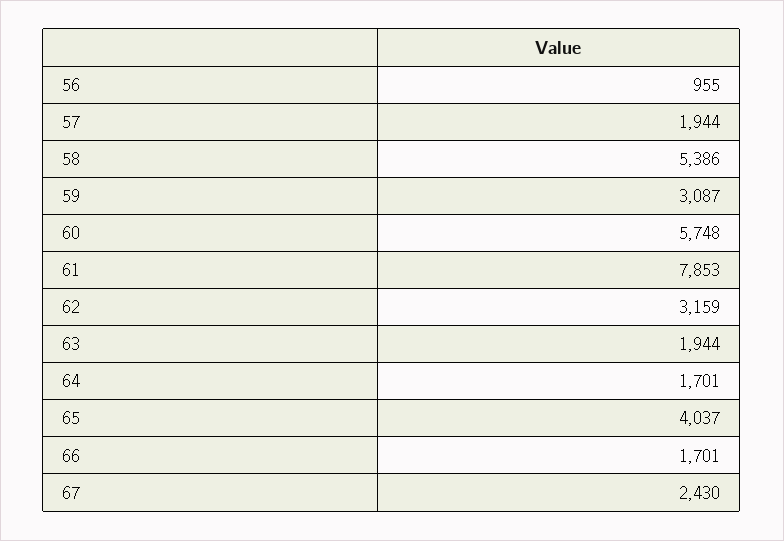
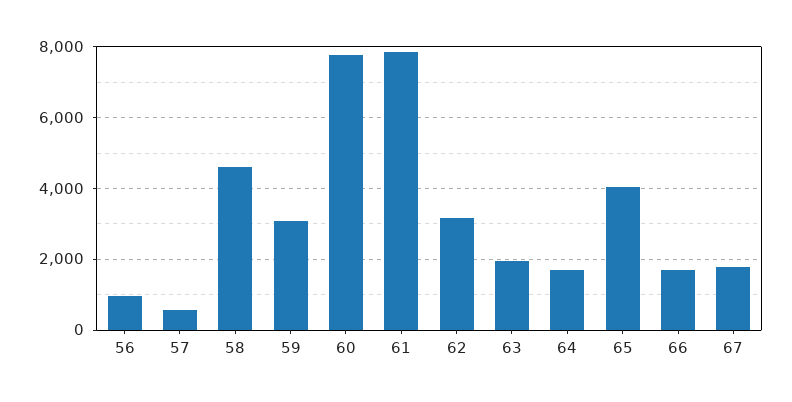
57: 1944 -> 600
58: 5386 -> 4600
60: 5748 -> 7800
67: 2430 -> 1800

